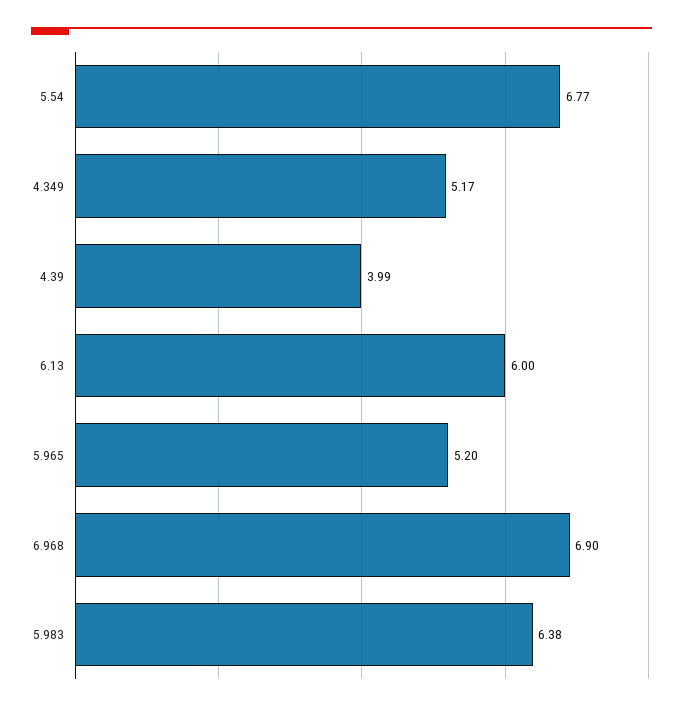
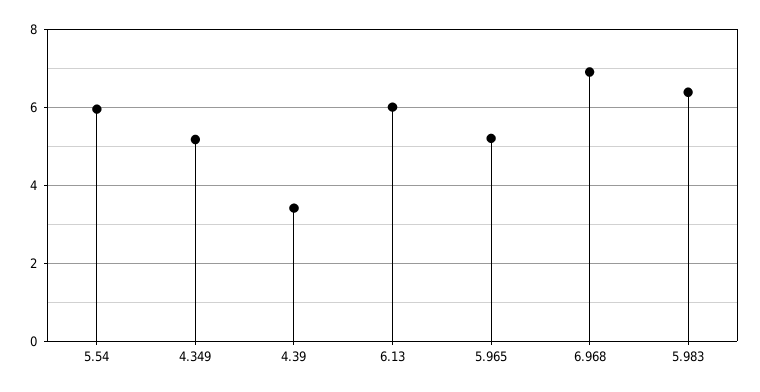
5.54: 6.77 -> 6
4.39: 3.99 -> 3.4

